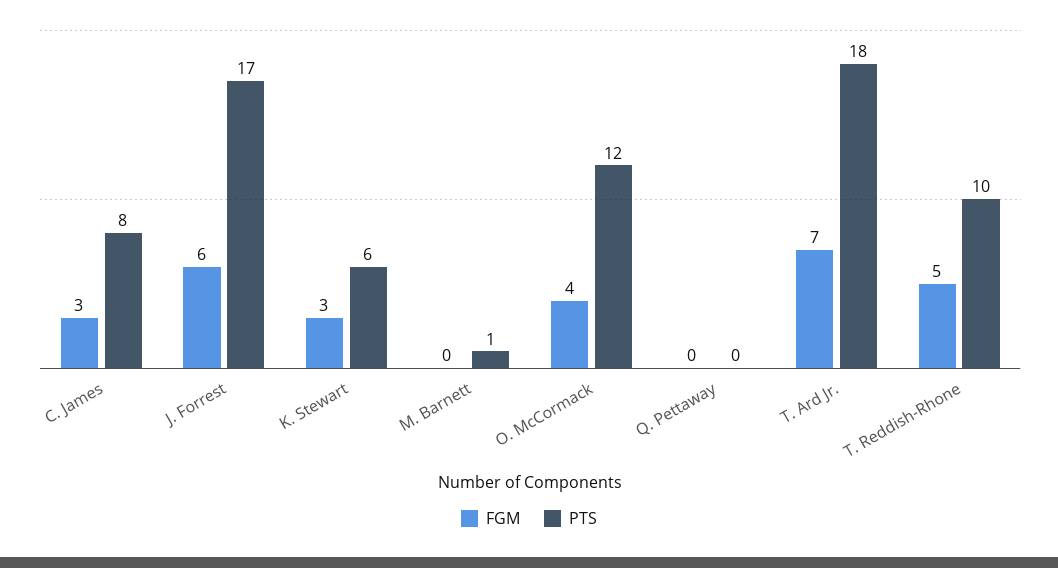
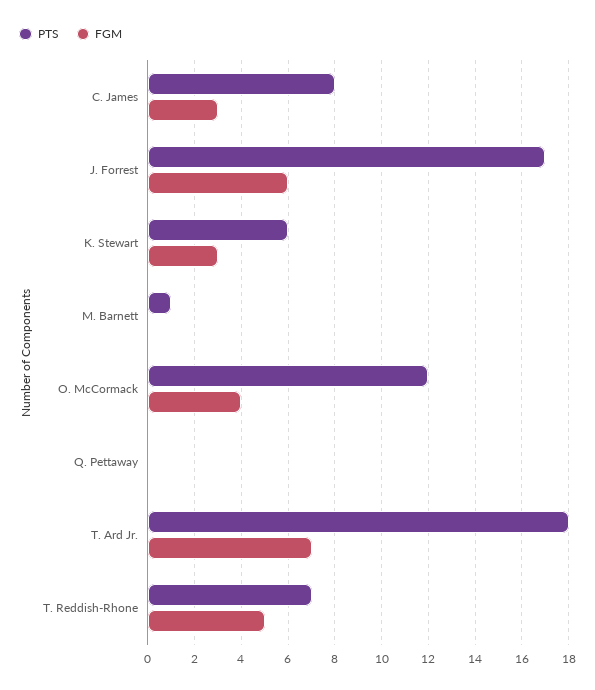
PTS, T. Reddish-Rhone: 10 -> 7

